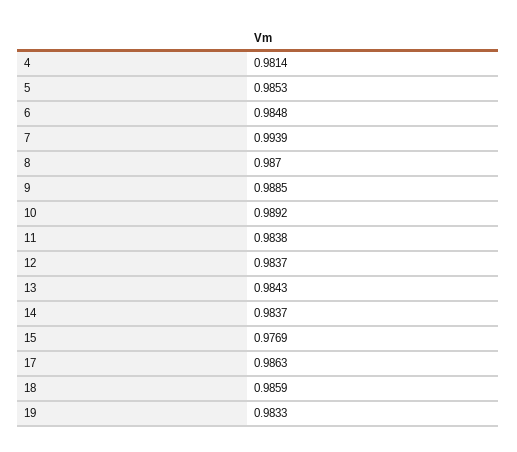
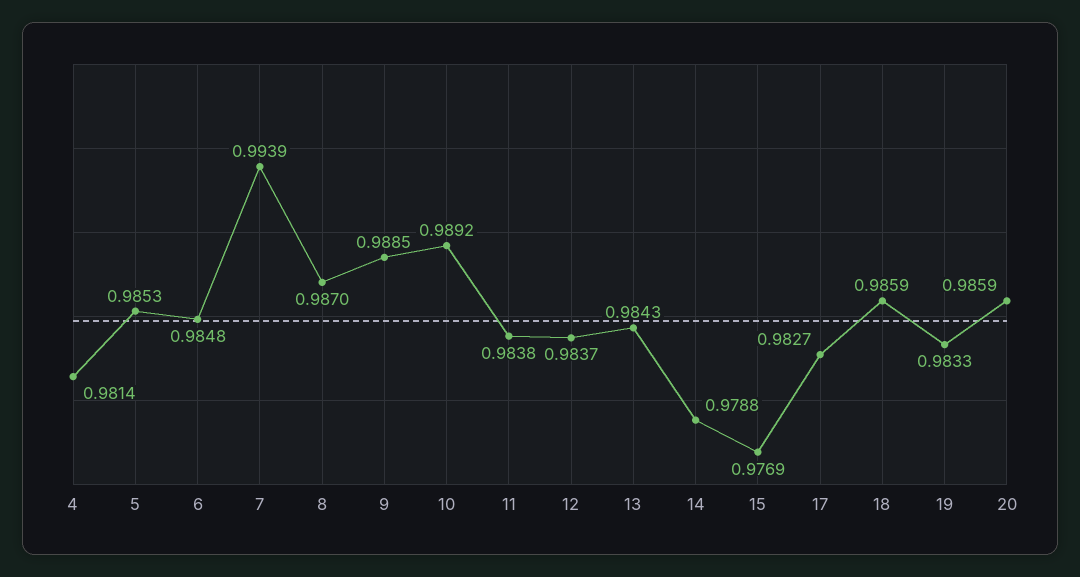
14: 0.9837 -> 0.9788
17: 0.9863 -> 0.9827
20: none -> 0.9859

